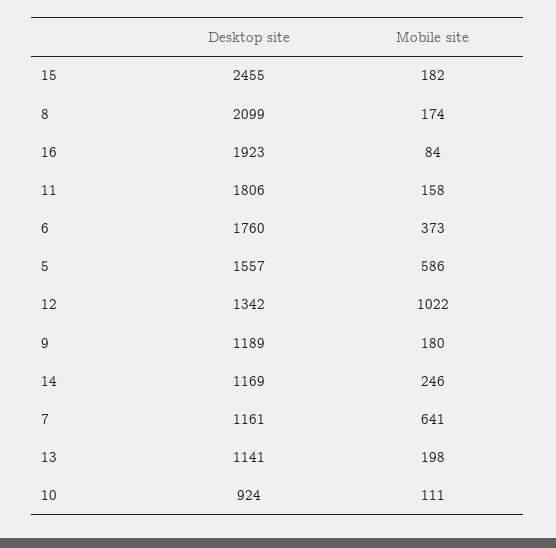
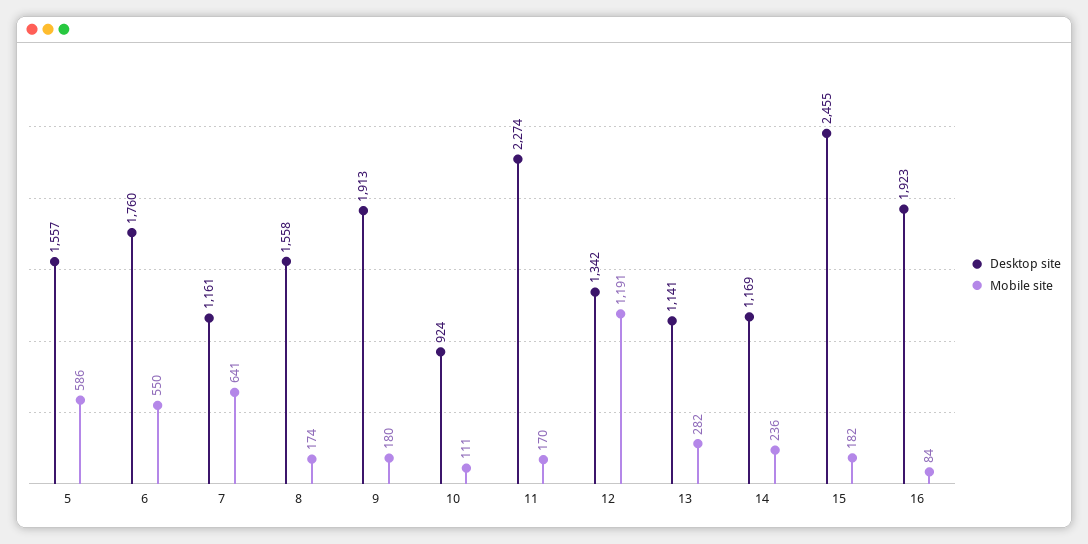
Desktop site, 8: 2099 -> 1558
Desktop site, 11: 1806 -> 2274
Mobile site, 11: 158 -> 170
Mobile site, 6: 373 -> 550
Mobile site, 12: 1022 -> 1191
Desktop site, 9: 1189 -> 1913
Mobile site, 14: 246 -> 236
Mobile site, 13: 198 -> 282

